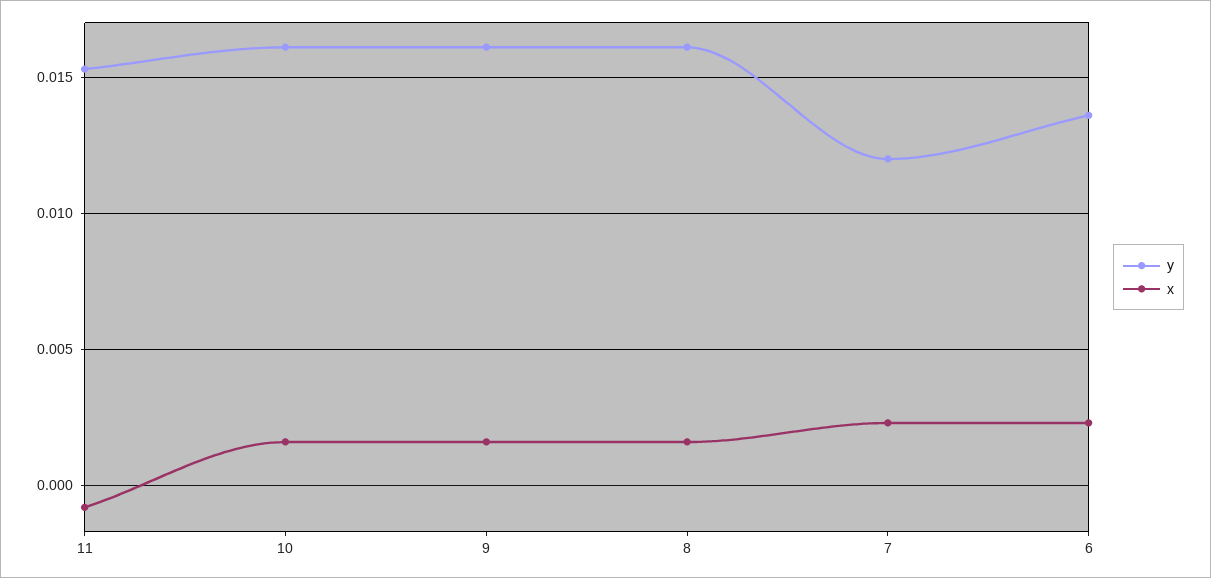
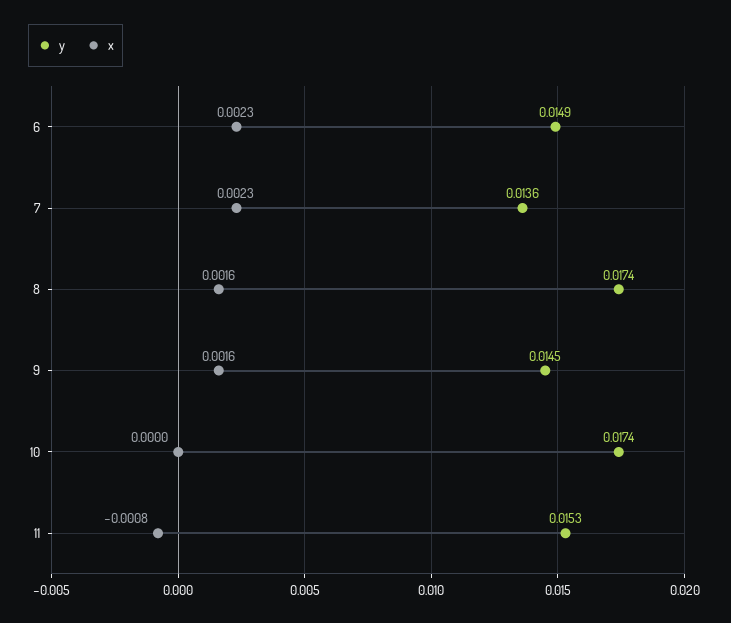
y, 10: 0.016 -> 0.0174
x, 10: 0.0015 -> 0
y, 9: 0.016 -> 0.0145
y, 8: 0.016 -> 0.0174
y, 7: 0.012 -> 0.0136
y, 6: 0.0135 -> 0.0149

